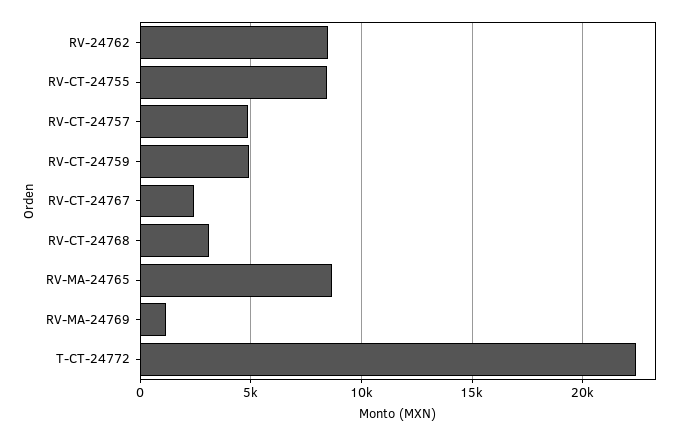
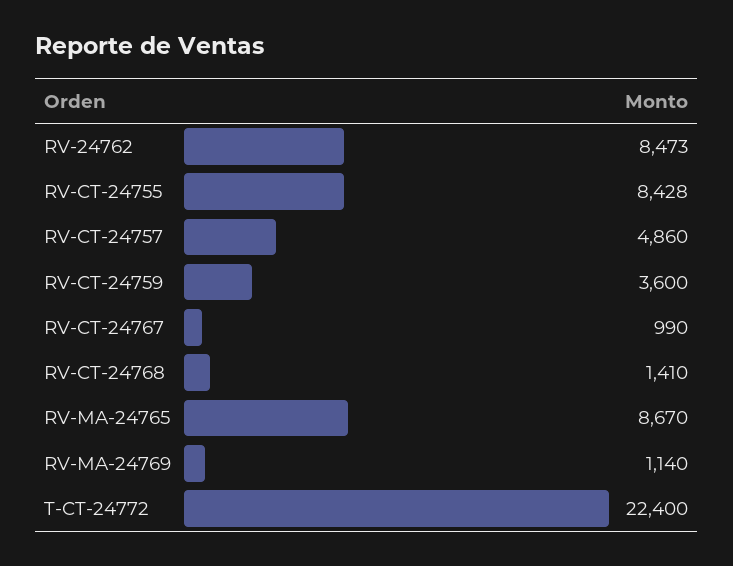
RV-CT-24759: 5000 -> 3600
RV-CT-24767: 2500 -> 990
RV-CT-24768: 3000 -> 1410

